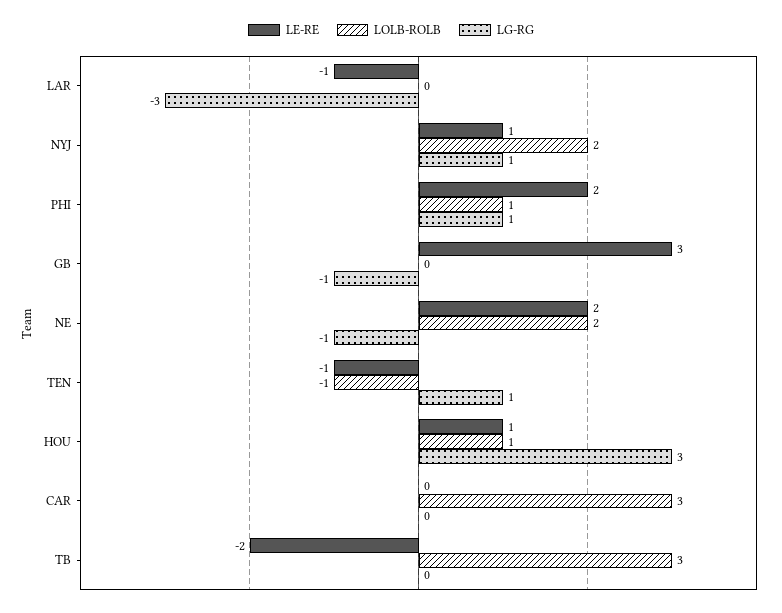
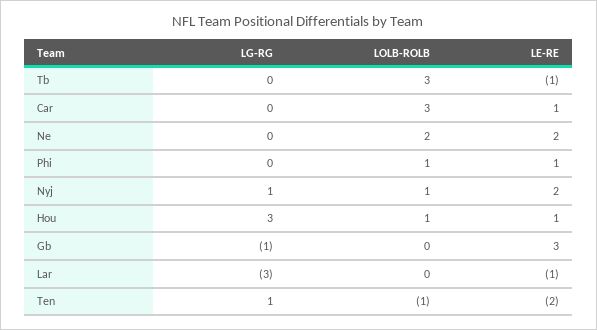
LE-RE, NYJ: 1 -> 2
LOLB-ROLB, NYJ: 2 -> 1
LE-RE, PHI: 2 -> 1
LG-RG, PHI: 1 -> 0
LG-RG, NE: -1 -> 0
LE-RE, TEN: -1 -> -2
LE-RE, CAR: 0 -> 1
LE-RE, TB: -2 -> -1

